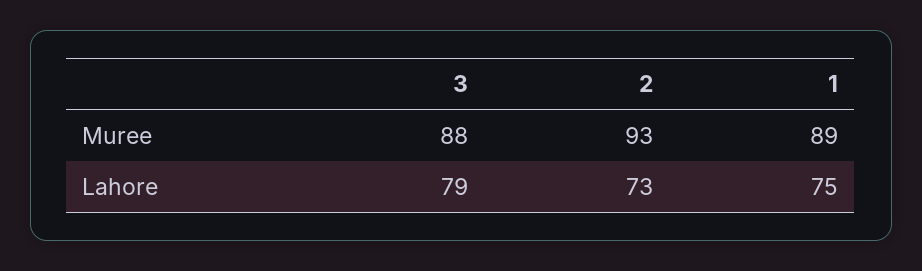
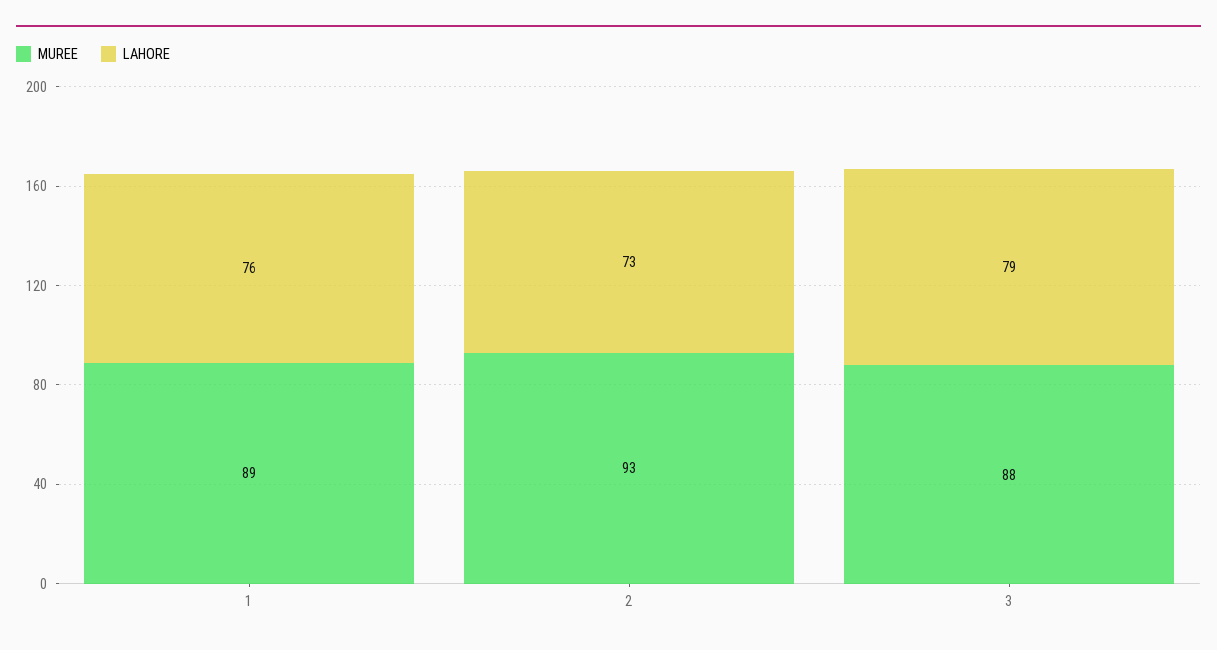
Lahore, 1: 75 -> 76

